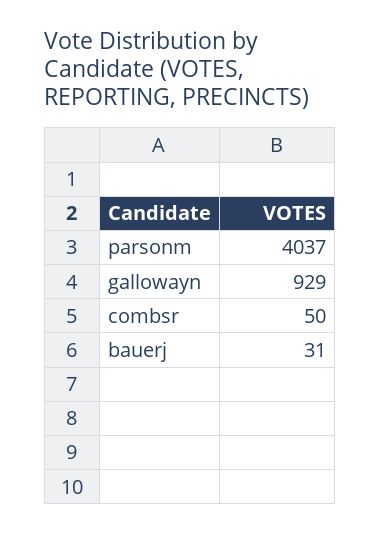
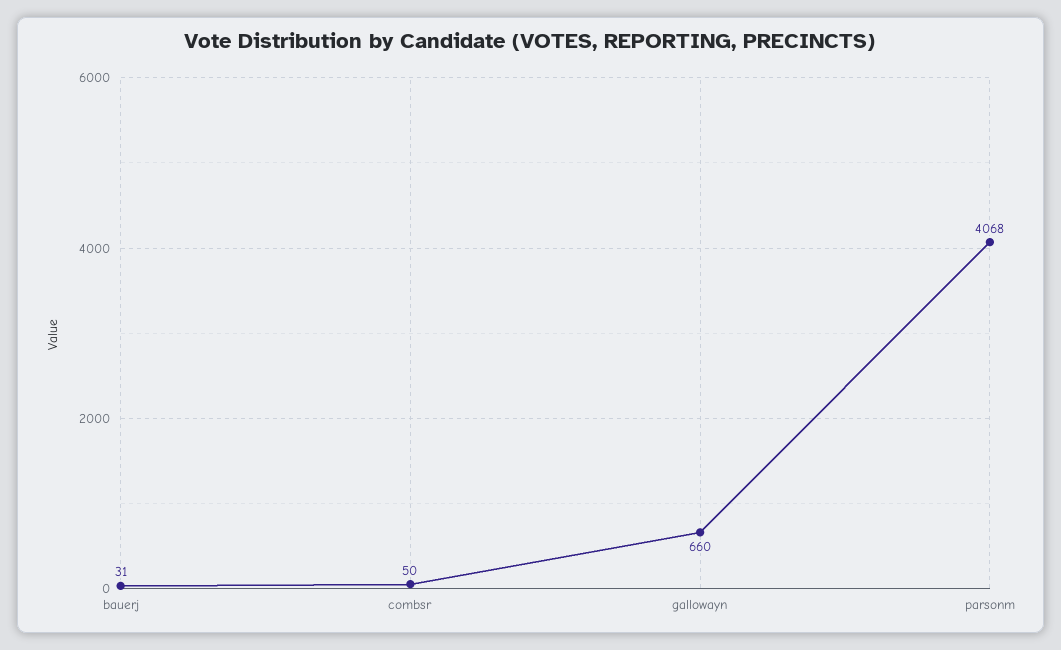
parsonm: 4037 -> 4068
gallowayn: 929 -> 660

